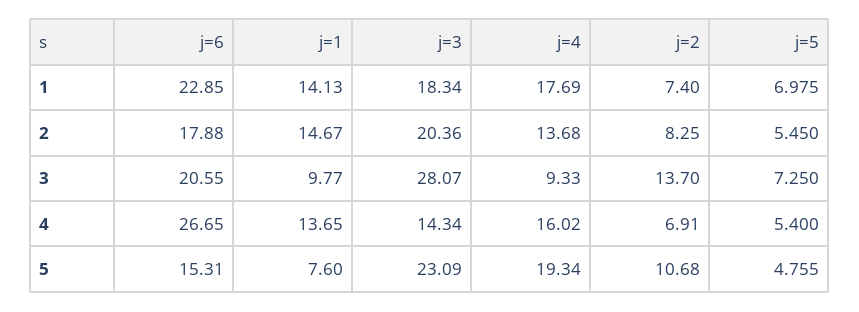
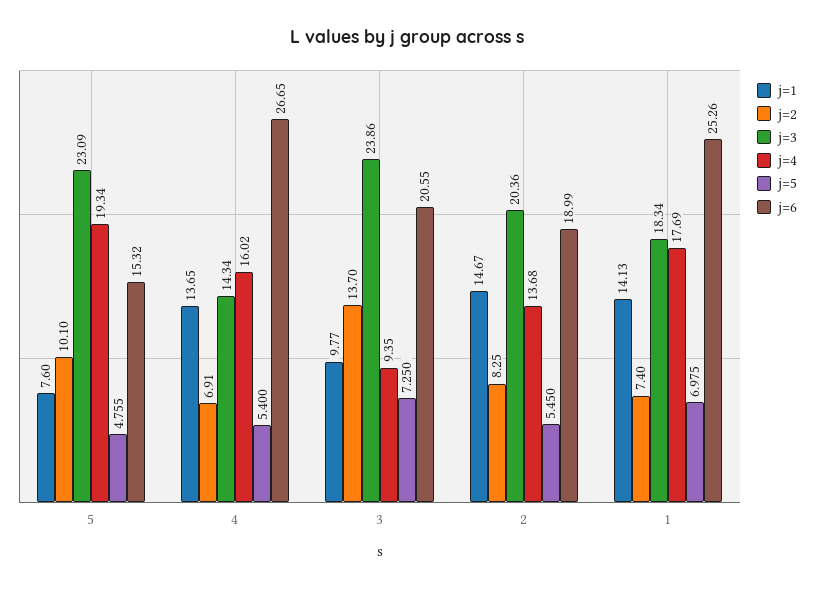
j=6, 1: 22.85 -> 25.26
j=6, 2: 17.88 -> 18.99
j=3, 3: 28.07 -> 23.86
j=4, 3: 9.33 -> 9.35
j=6, 5: 15.31 -> 15.32
j=2, 5: 10.68 -> 10.1

